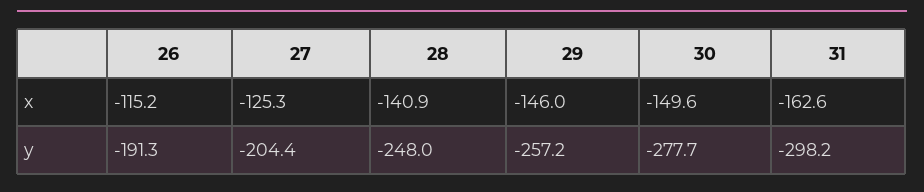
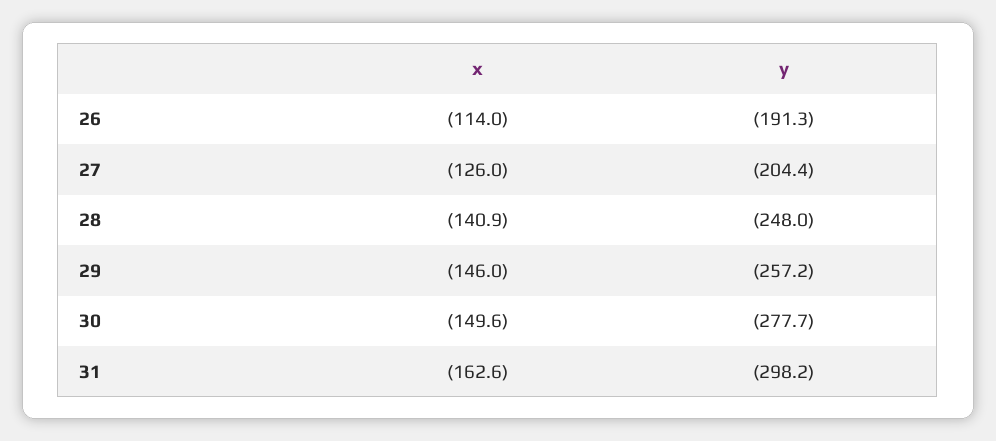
26, x: -115.2 -> -114
27, x: -125.3 -> -126

